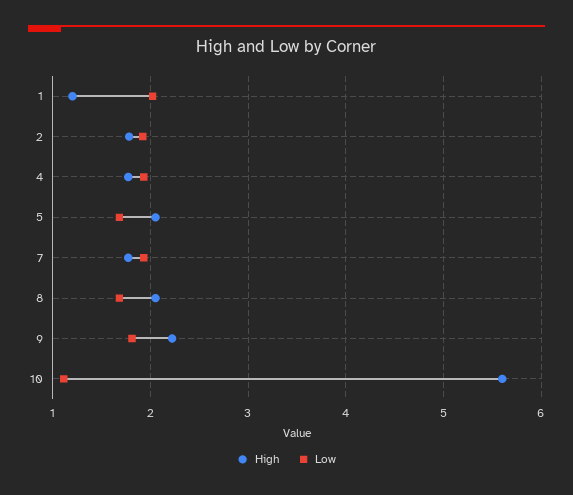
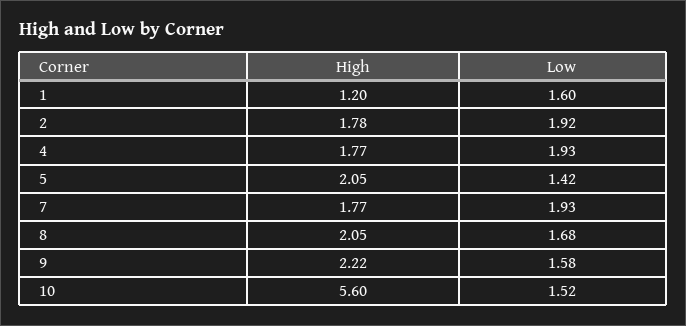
Low, 1: 2 -> 1.6
Low, 5: 1.7 -> 1.42
Low, 9: 1.8 -> 1.58
Low, 10: 1.1 -> 1.52

